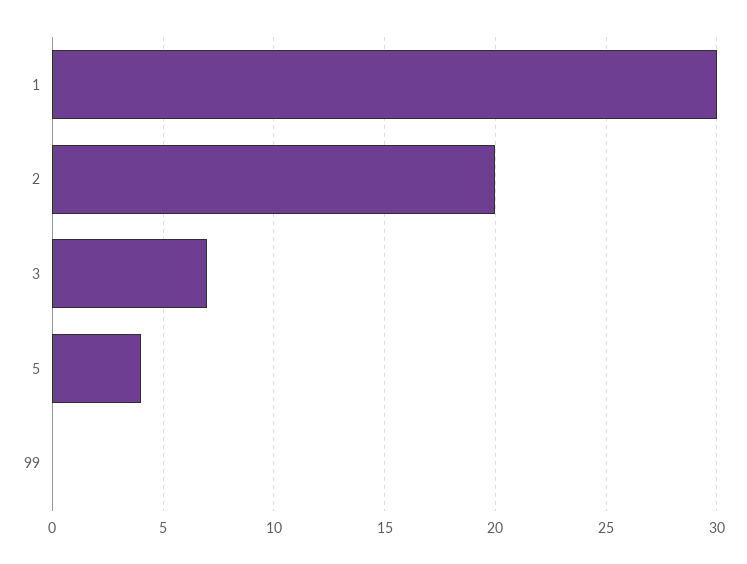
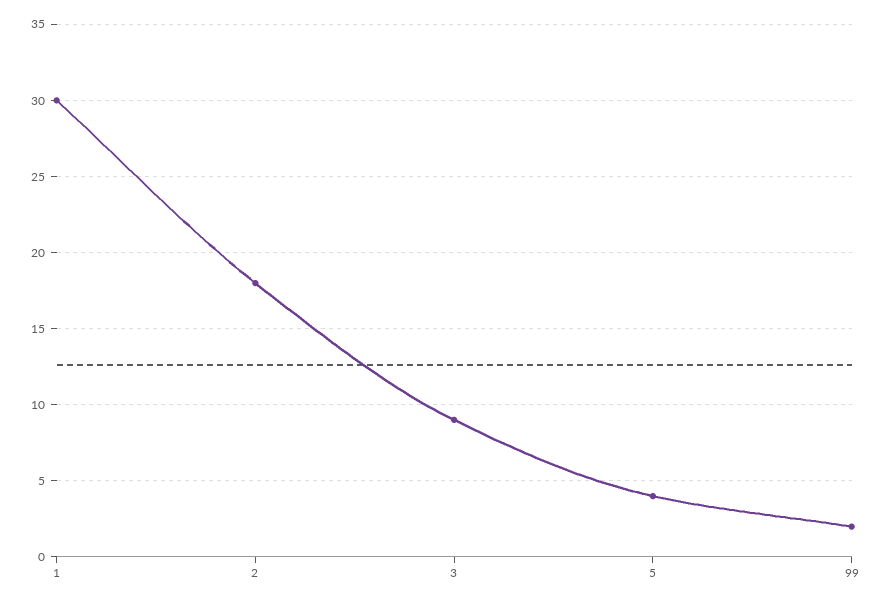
2: 20 -> 18
3: 7 -> 9
99: 0 -> 2

